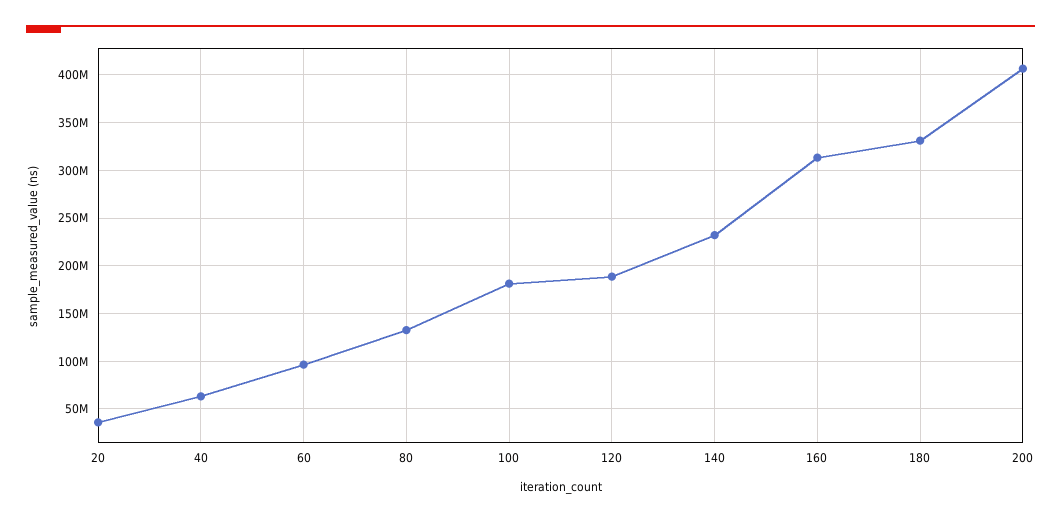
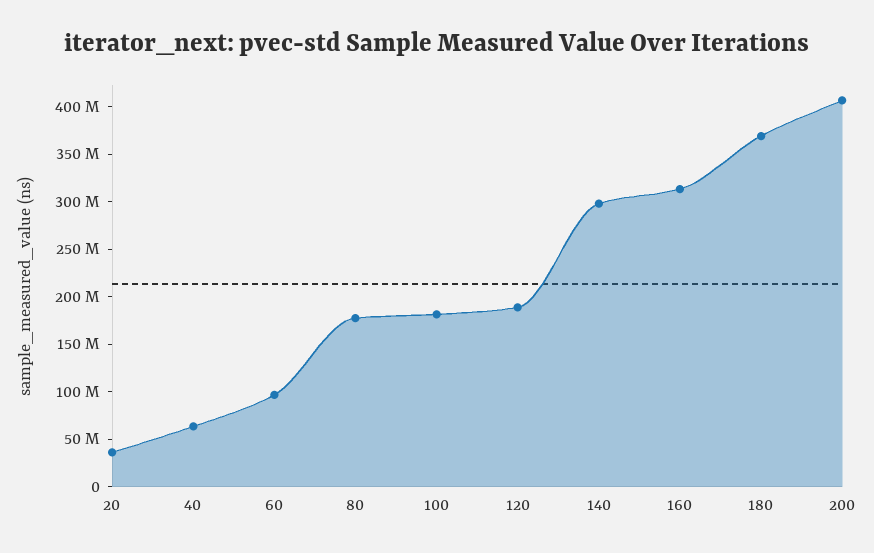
80: 130000000 -> 180000000
140: 230000000 -> 300000000
180: 330000000 -> 370000000

